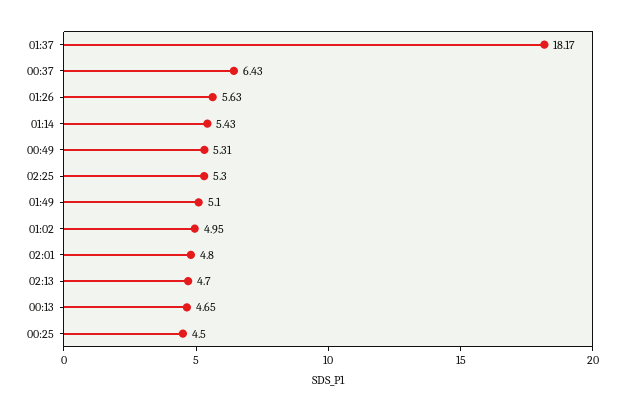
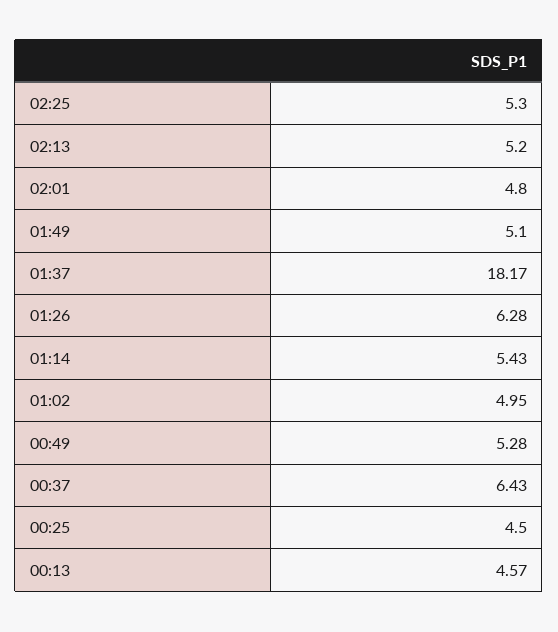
01:26: 5.63 -> 6.28
00:49: 5.31 -> 5.28
02:13: 4.7 -> 5.2
00:13: 4.65 -> 4.57

